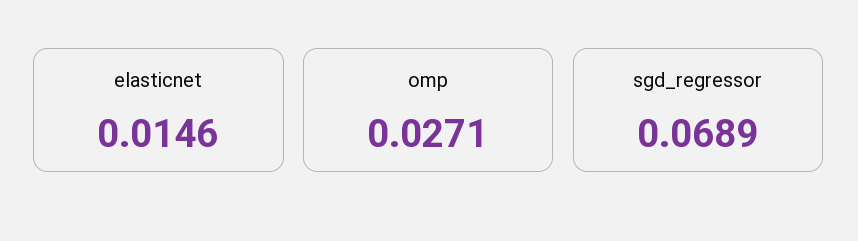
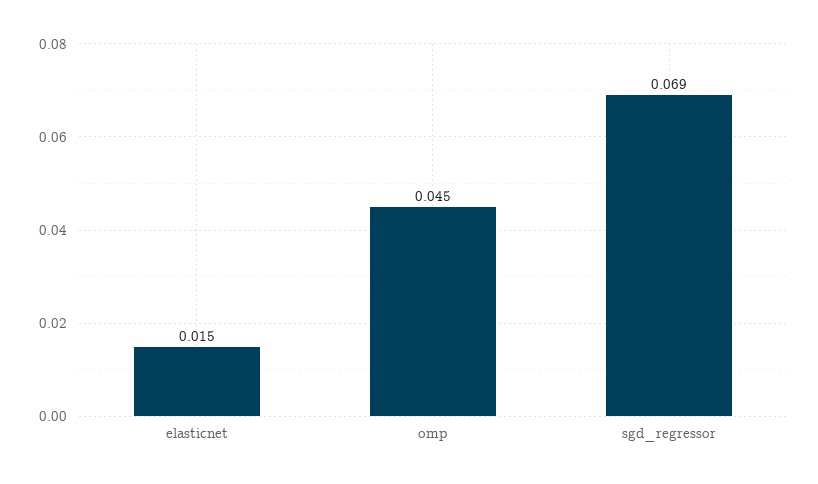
omp: 0.0271 -> 0.045

